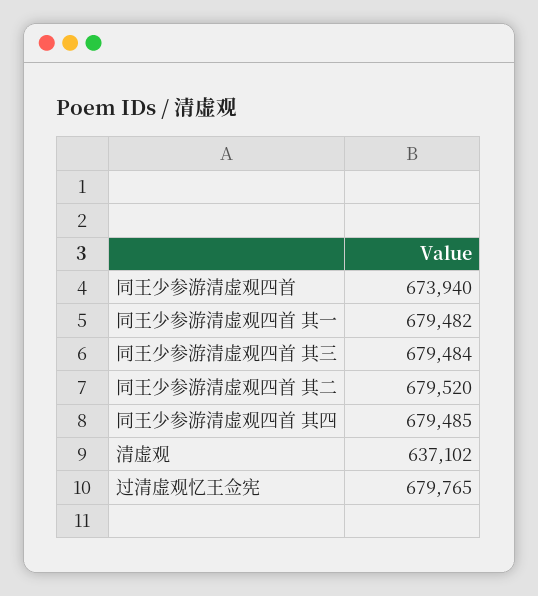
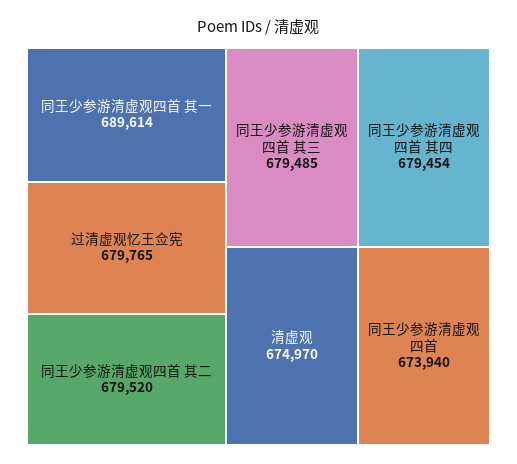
同王少参游清虚观四首 其一: 679482 -> 689614
同王少参游清虚观四首 其三: 679484 -> 679485
同王少参游清虚观四首 其四: 679485 -> 679454
清虚观: 637102 -> 674970

